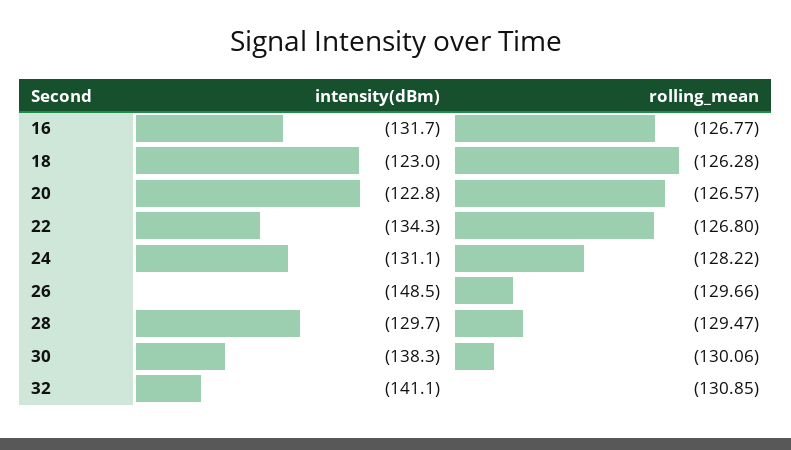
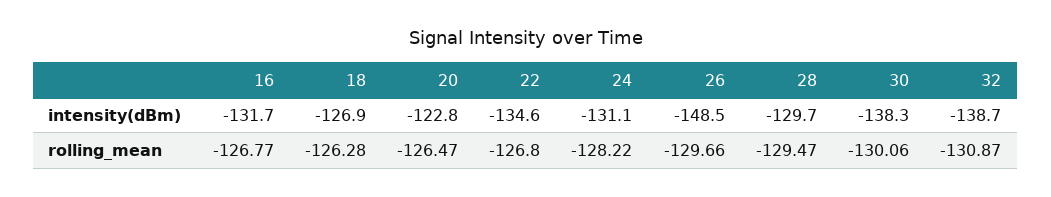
intensity(dBm), 18: -123 -> -126.9
rolling_mean, 20: -126.57 -> -126.47
intensity(dBm), 22: -134.3 -> -134.6
intensity(dBm), 32: -141.1 -> -138.7
rolling_mean, 32: -130.85 -> -130.87

